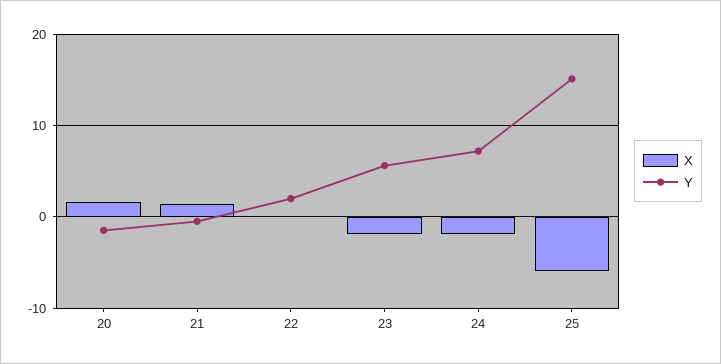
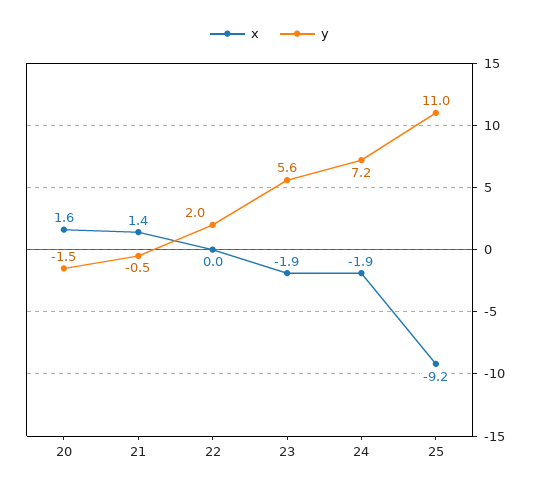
X, 25: -6 -> -9.2
Y, 25: 15 -> 11

